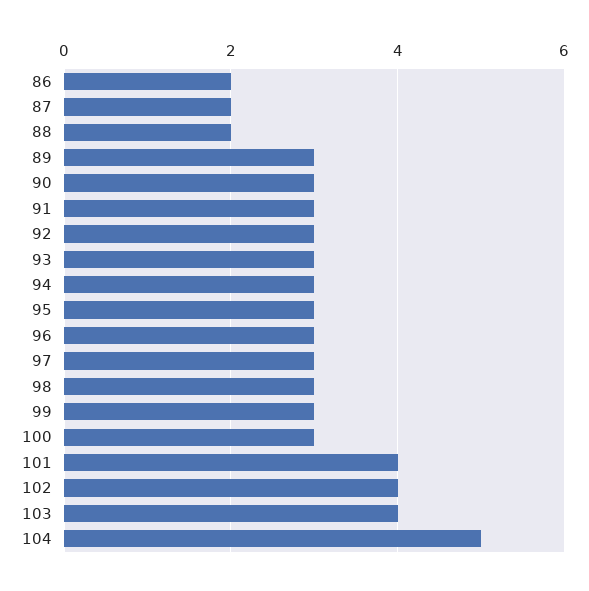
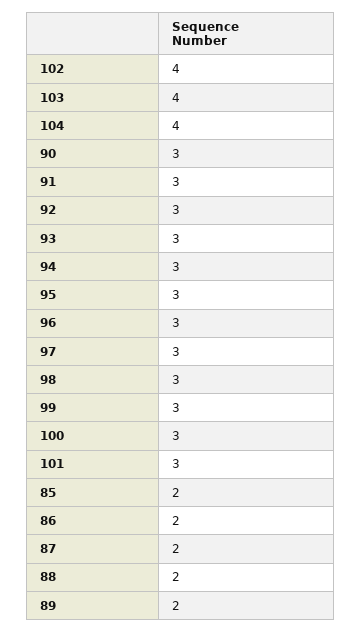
89: 3 -> 2
101: 4 -> 3
104: 5 -> 4
85: none -> 2

